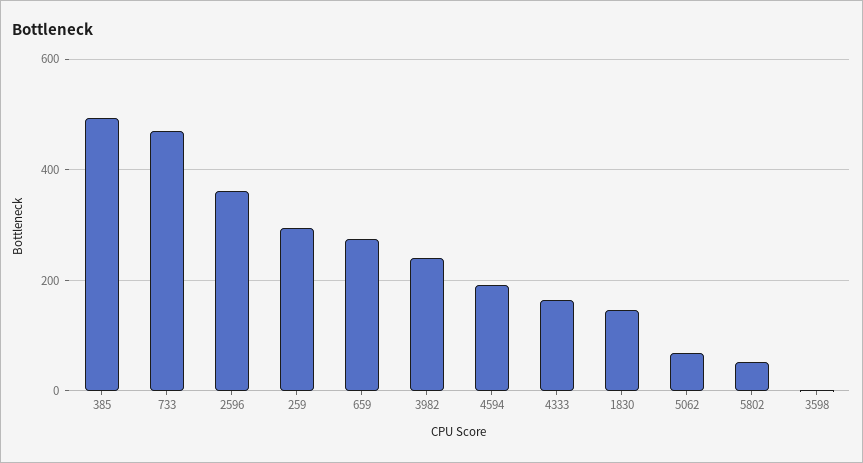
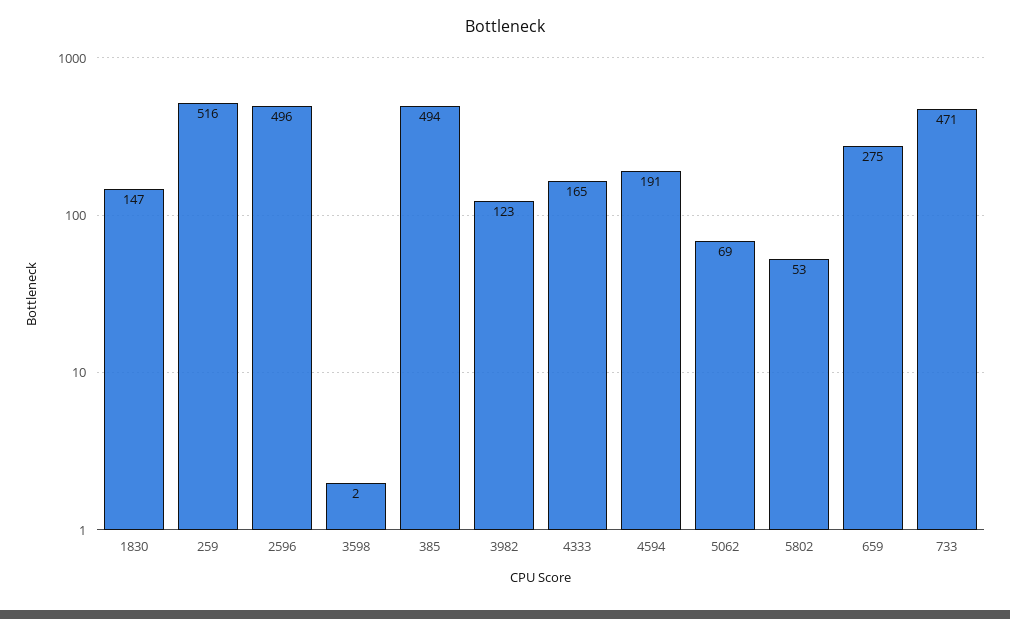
2596: 360 -> 496
259: 300 -> 516
3982: 240 -> 123

